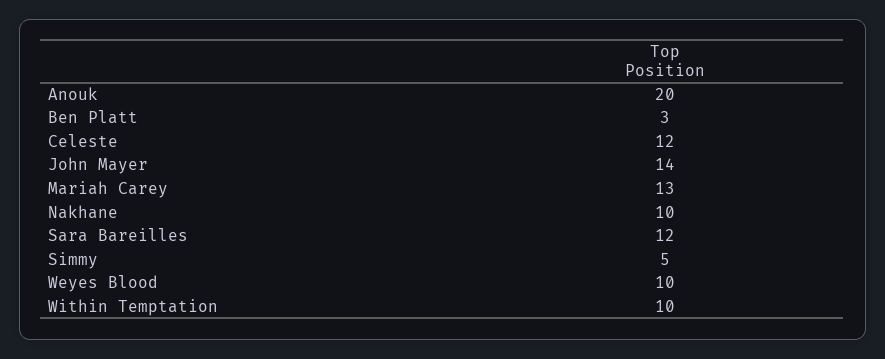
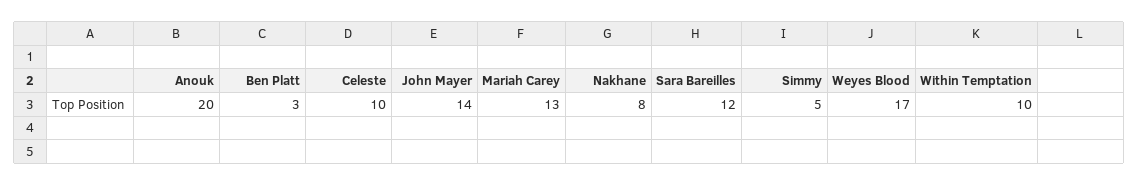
Celeste: 12 -> 10
Nakhane: 10 -> 8
Weyes Blood: 10 -> 17

